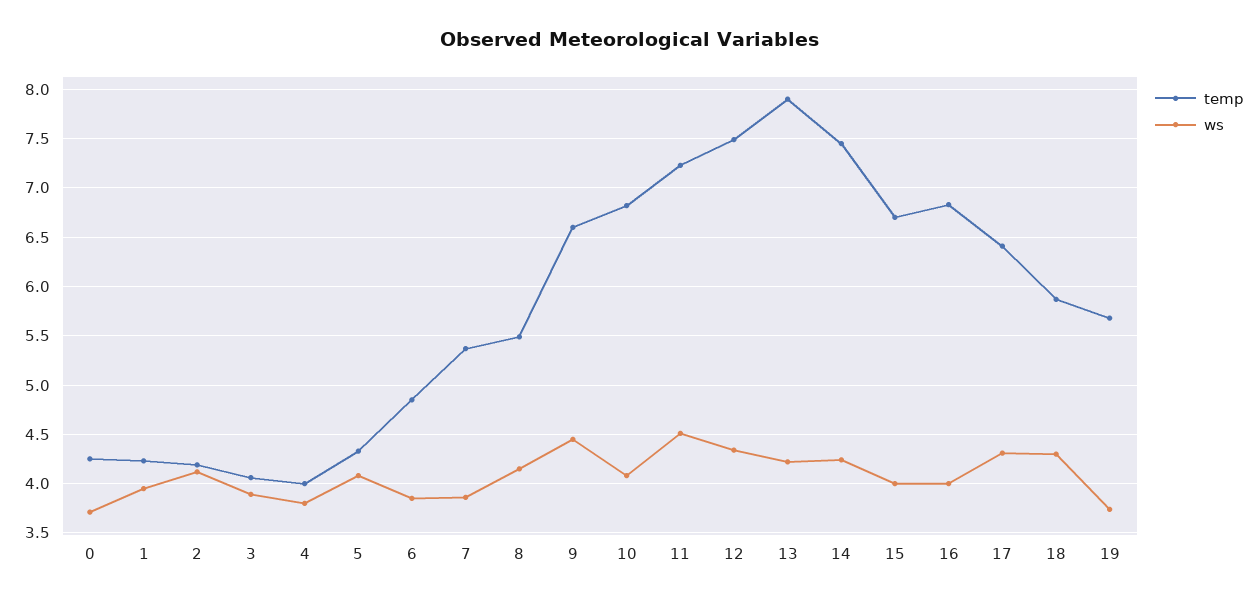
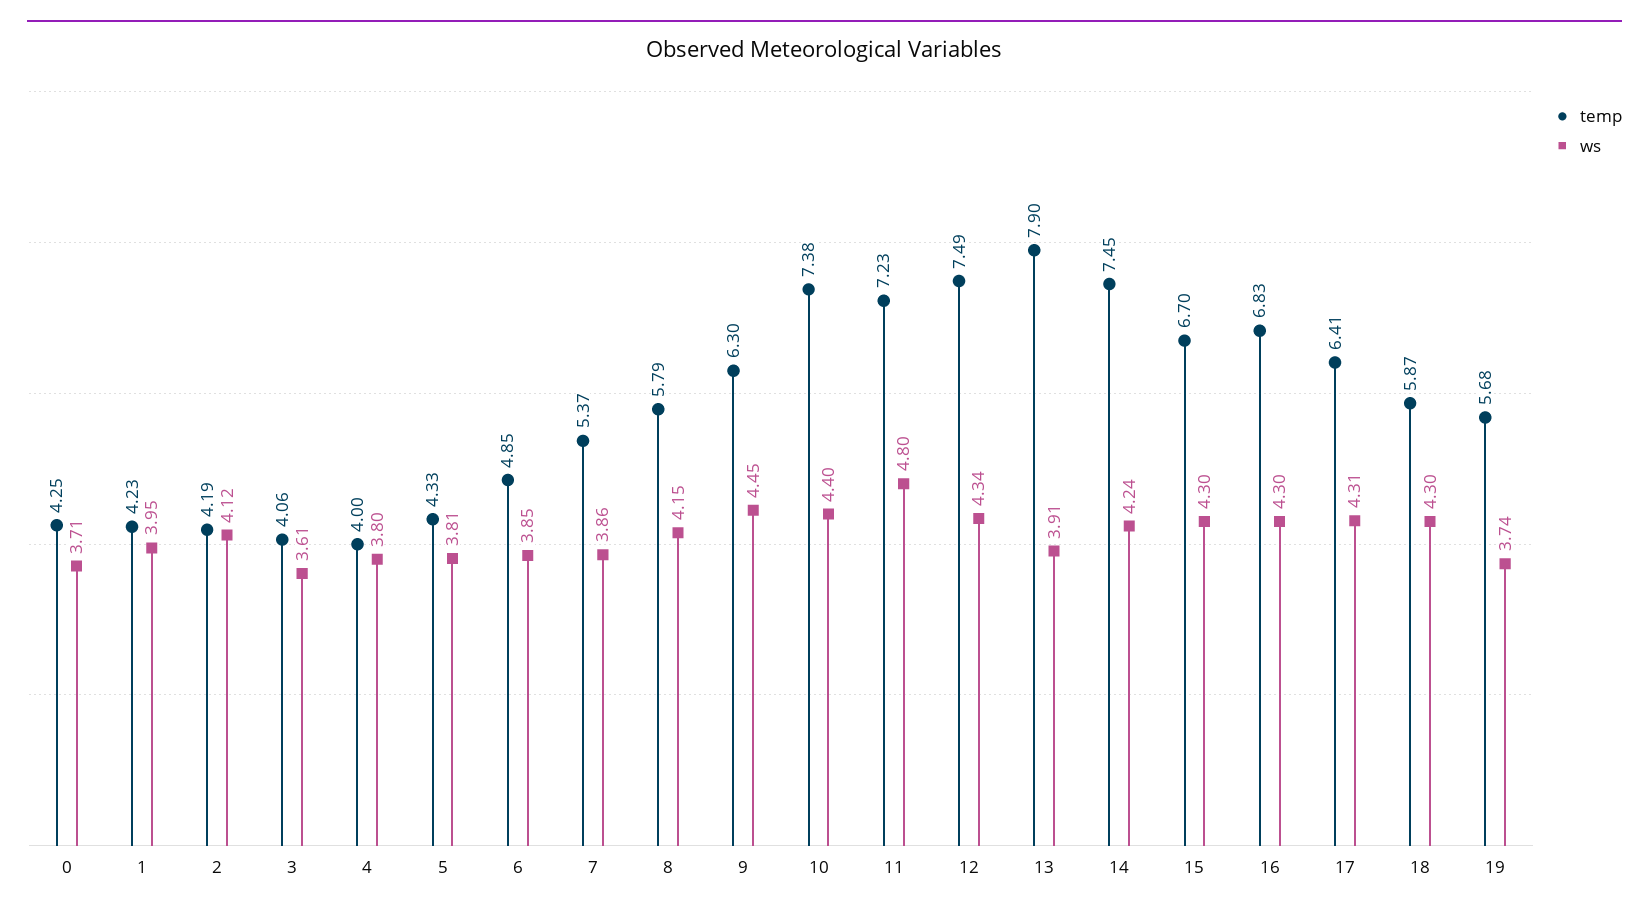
ws, 3: 3.9 -> 3.61
ws, 5: 4.1 -> 3.81
temp, 8: 5.5 -> 5.79
temp, 9: 6.6 -> 6.3
temp, 10: 6.8 -> 7.38
ws, 10: 4.1 -> 4.4
ws, 11: 4.5 -> 4.8
ws, 13: 4.2 -> 3.91
ws, 15: 4 -> 4.3
ws, 16: 4 -> 4.3

